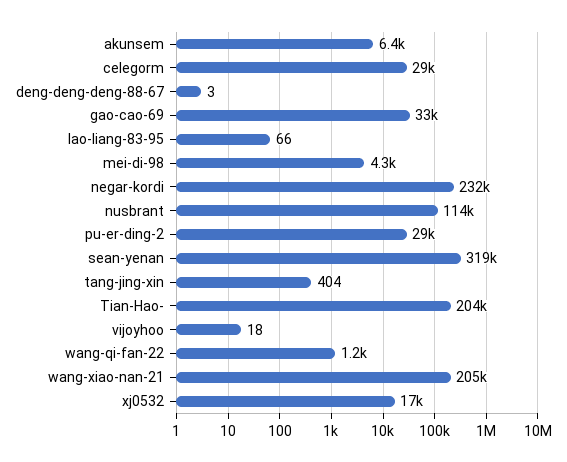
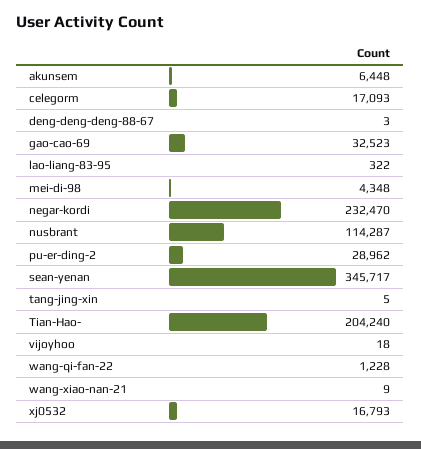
celegorm: 29000 -> 17093
lao-liang-83-95: 66 -> 322
sean-yenan: 319000 -> 345717
tang-jing-xin: 404 -> 5
wang-xiao-nan-21: 205000 -> 9

